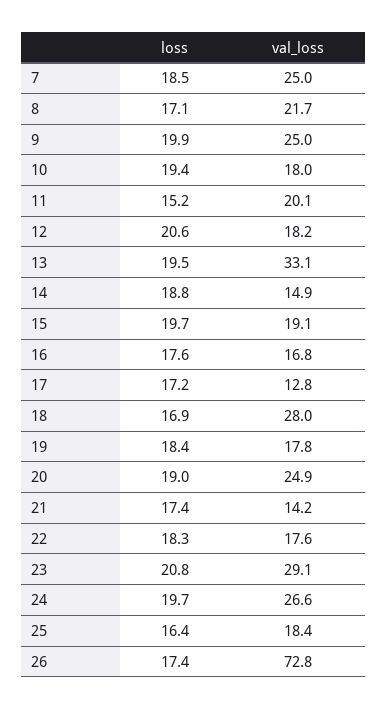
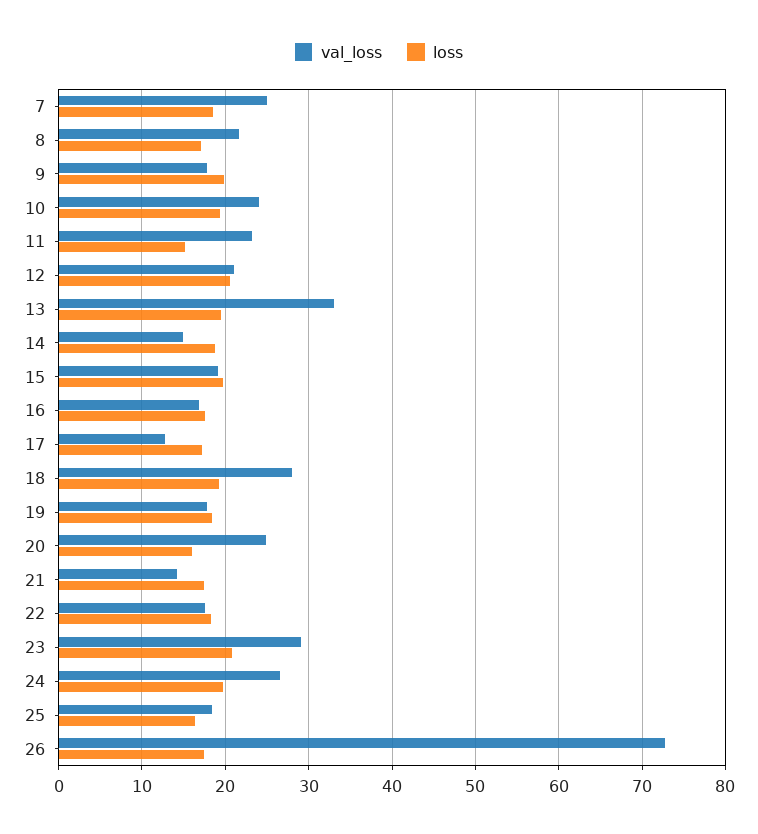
val_loss, 9: 25 -> 18
val_loss, 10: 18 -> 24
val_loss, 11: 20.1 -> 23
val_loss, 12: 18.2 -> 21
loss, 18: 16.9 -> 19
loss, 20: 19 -> 16

